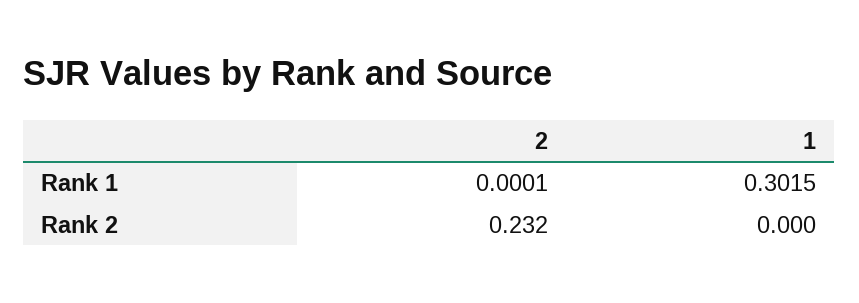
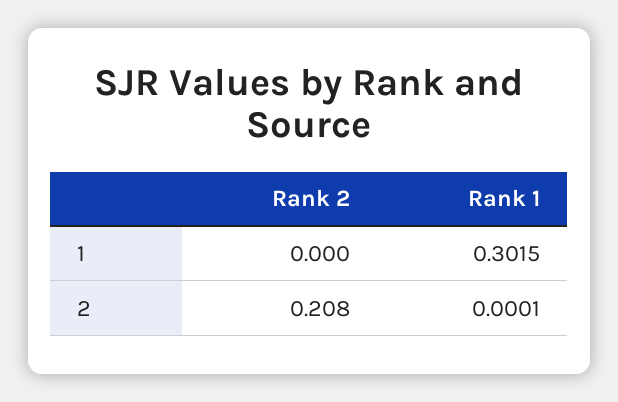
2, Rank 2: 0.232 -> 0.208

